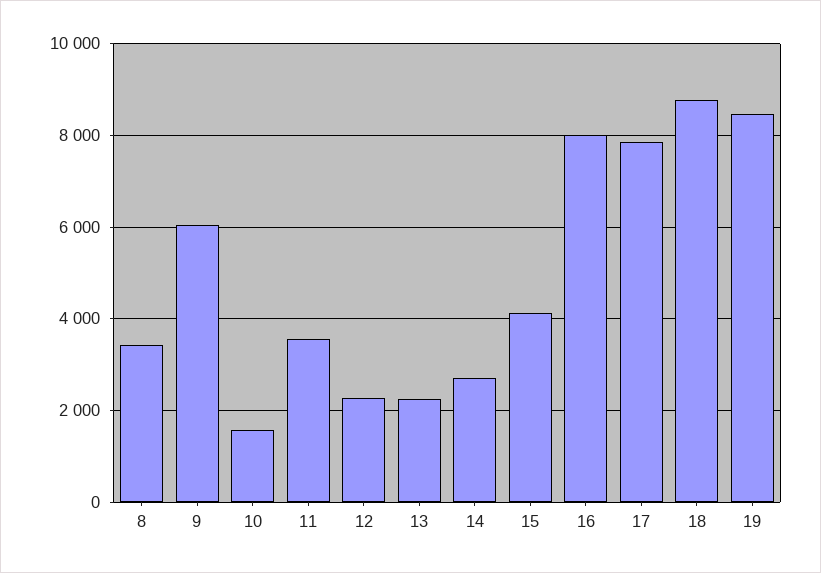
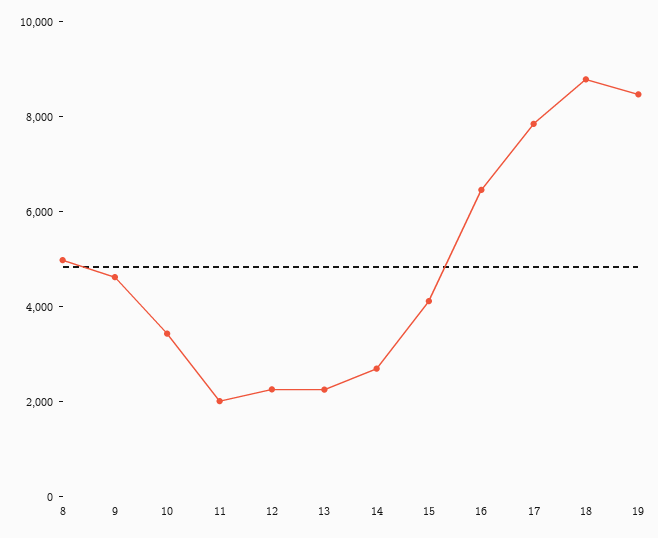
8: 3400 -> 5000
9: 6000 -> 4500
10: 1600 -> 3500
11: 3600 -> 2000
16: 8000 -> 6500

